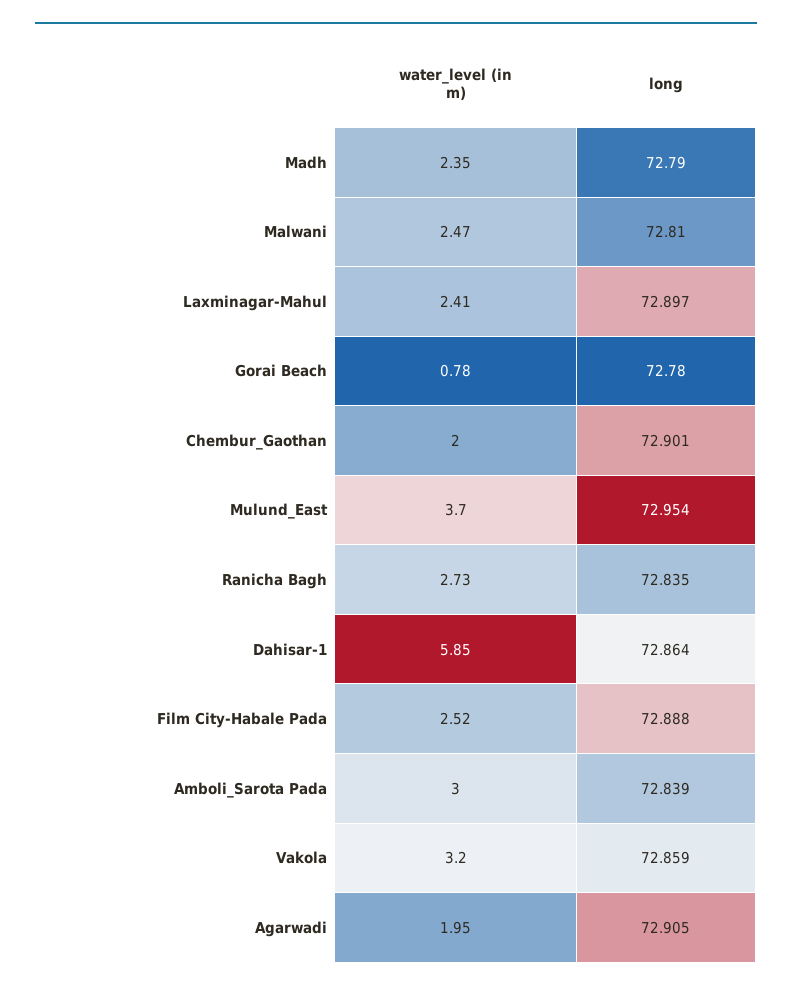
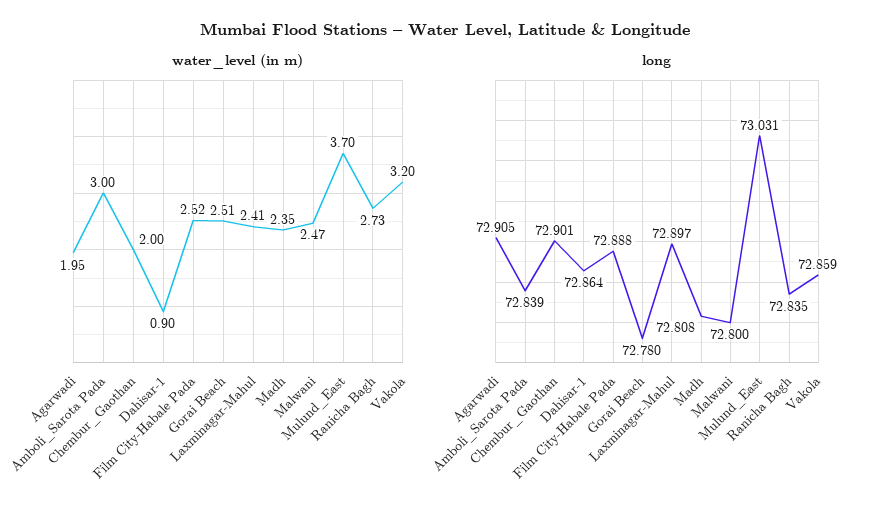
long, Madh: 72.79 -> 72.808
long, Malwani: 72.81 -> 72.8
water_level (in m), Gorai Beach: 0.78 -> 2.51
long, Mulund_East: 72.954 -> 73.031
water_level (in m), Dahisar-1: 5.85 -> 0.9

